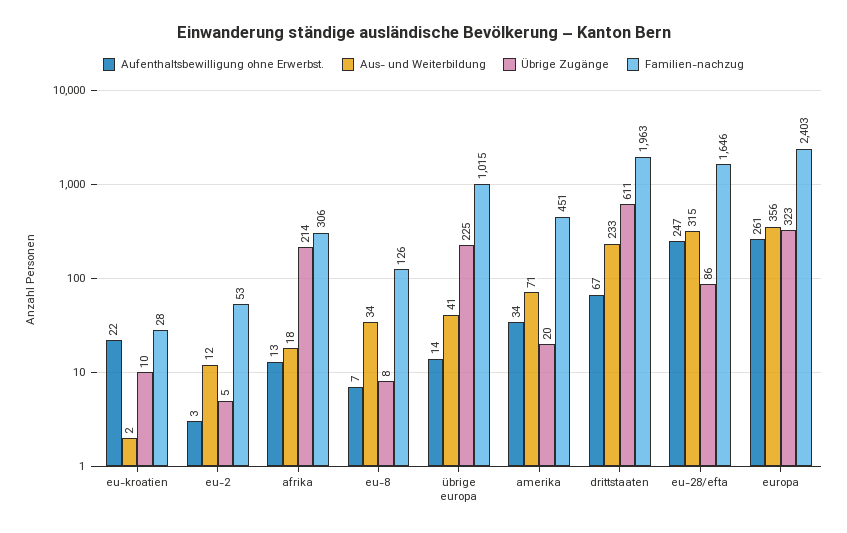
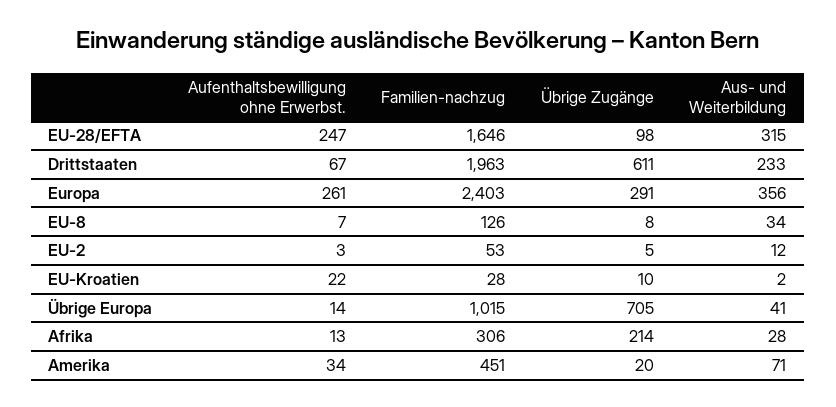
Aus- und Weiterbildung, afrika: 18 -> 28
Übrige Zugänge, übrige europa: 225 -> 705
Übrige Zugänge, eu-28/efta: 86 -> 98
Übrige Zugänge, europa: 323 -> 291

